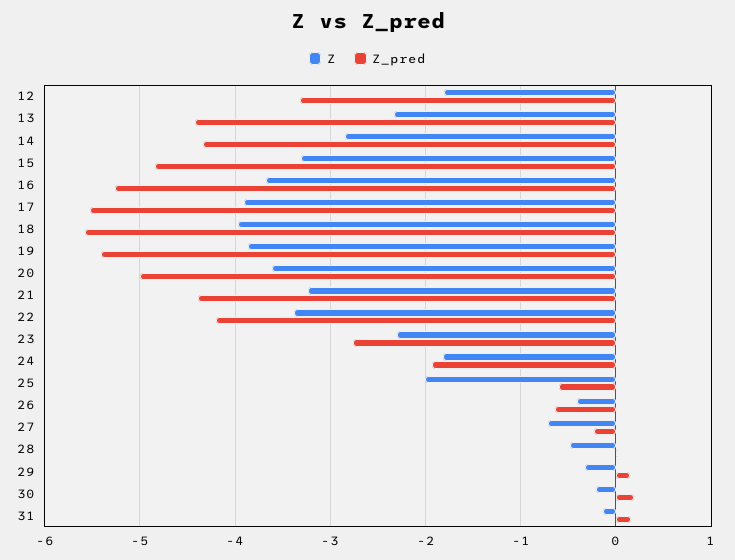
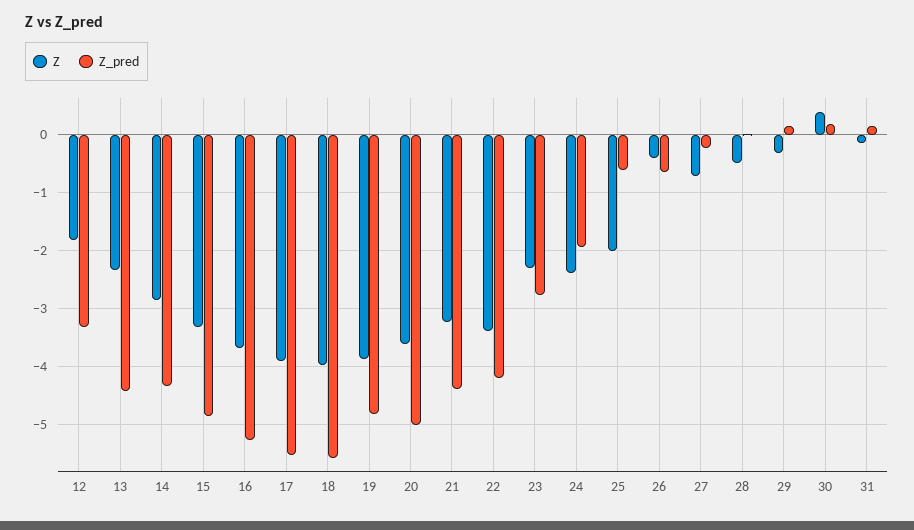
Z_pred, 19: -5.4 -> -4.8
Z, 24: -1.8 -> -2.4
Z, 30: -0.2 -> 0.4

